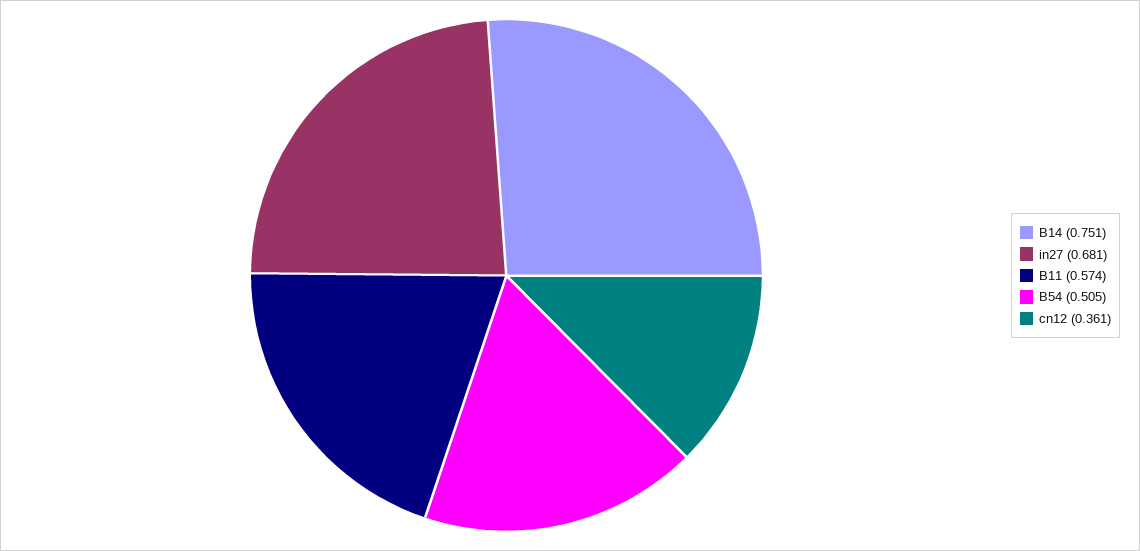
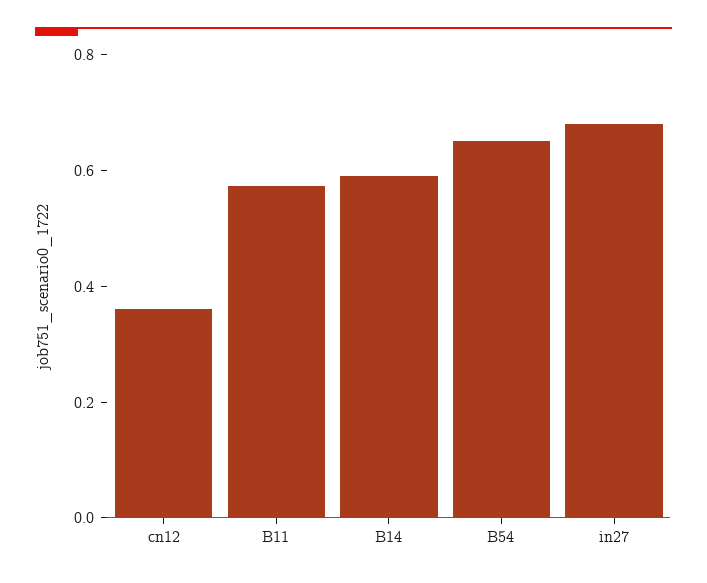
B14: 0.751 -> 0.6
B54: 0.505 -> 0.65

